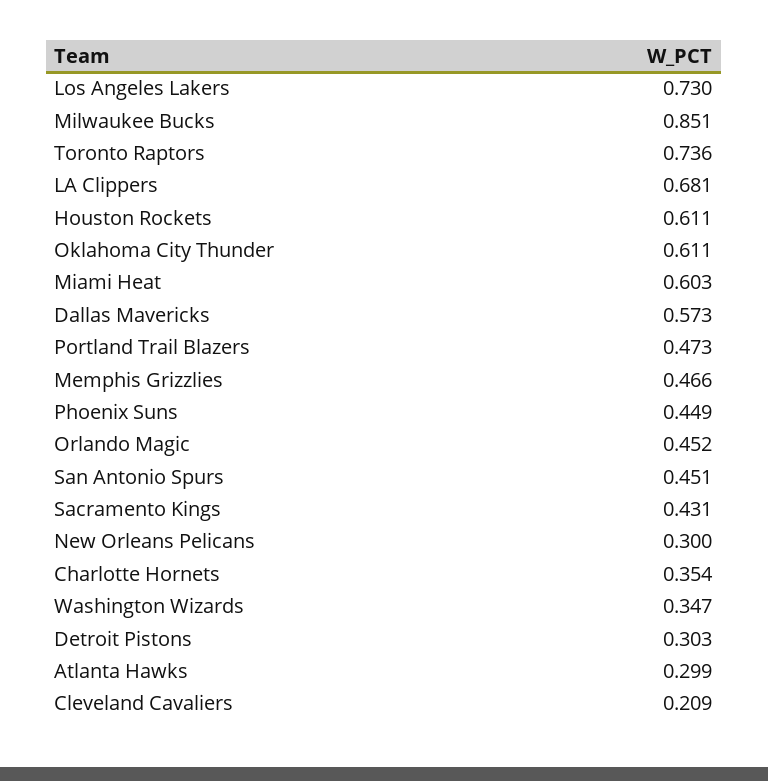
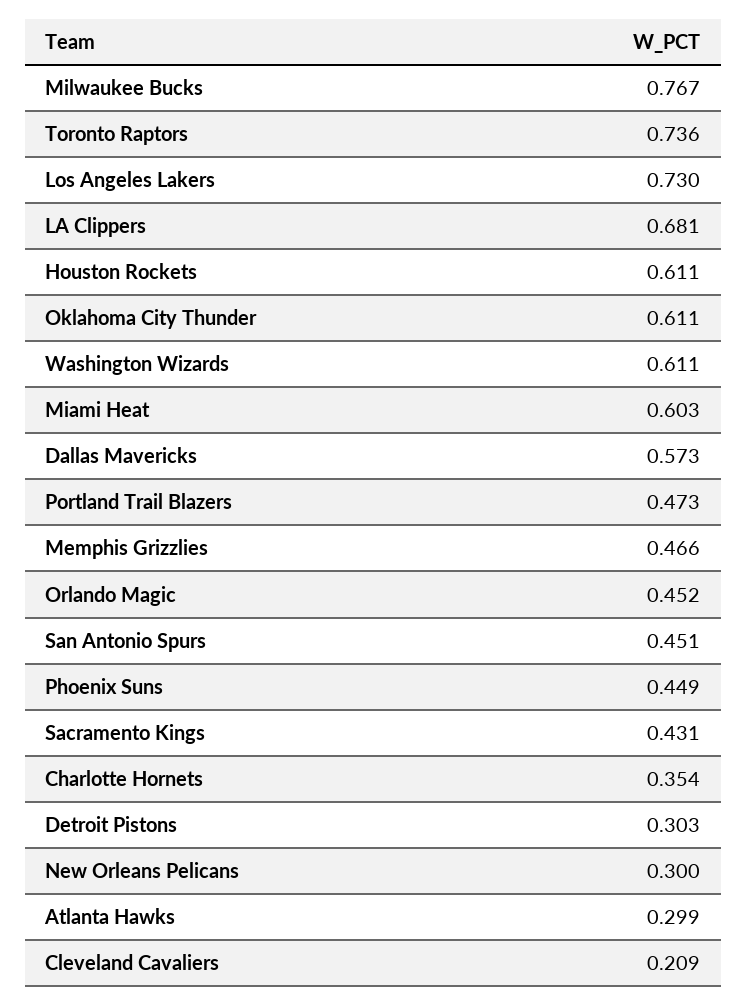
Milwaukee Bucks: 0.851 -> 0.767
Washington Wizards: 0.347 -> 0.611

